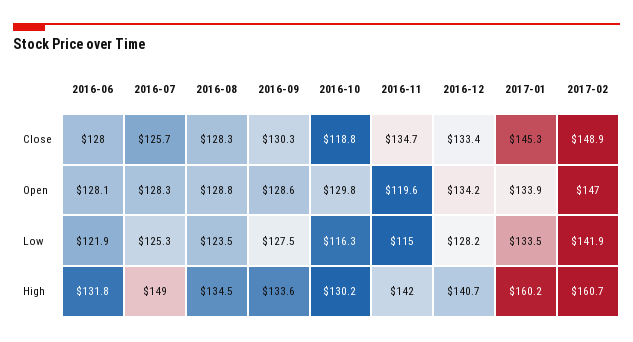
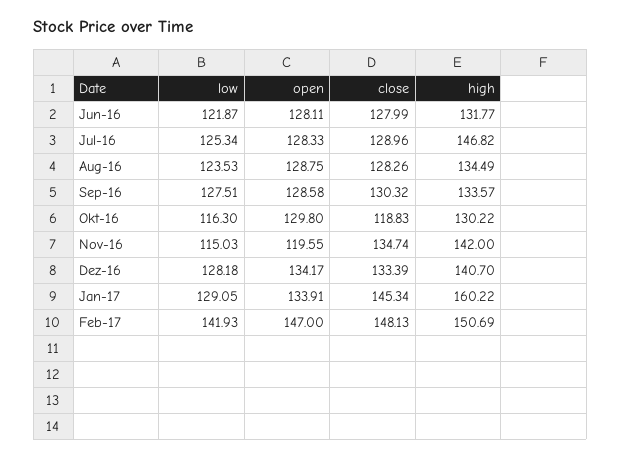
2016-07, Close: 125.7 -> 128.96
2017-02, Close: 148.9 -> 148.13
2017-01, Low: 133.5 -> 129.05
2016-07, High: 149 -> 146.82
2017-02, High: 160.7 -> 150.69

